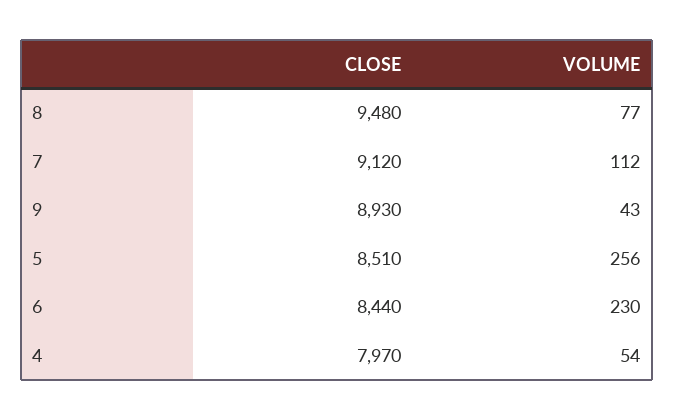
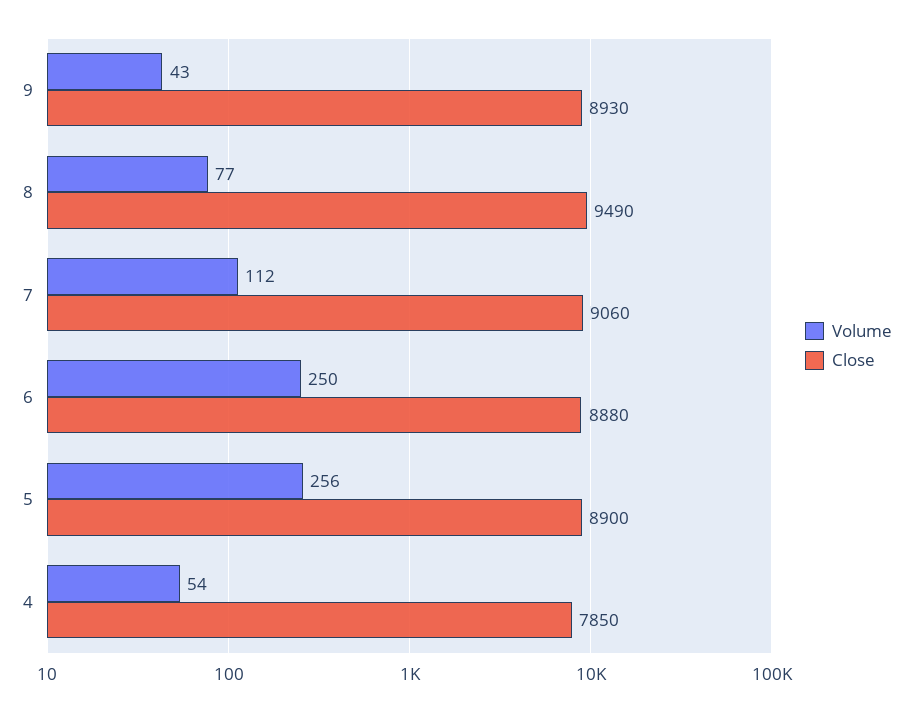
CLOSE, 8: 9480 -> 9490
CLOSE, 7: 9120 -> 9060
CLOSE, 5: 8510 -> 8900
CLOSE, 6: 8440 -> 8880
VOLUME, 6: 230 -> 250
CLOSE, 4: 7970 -> 7850

